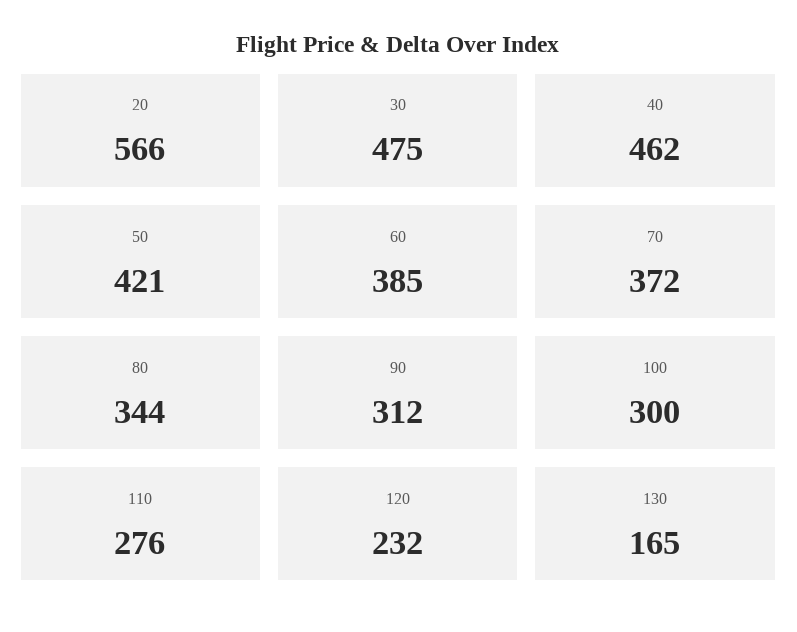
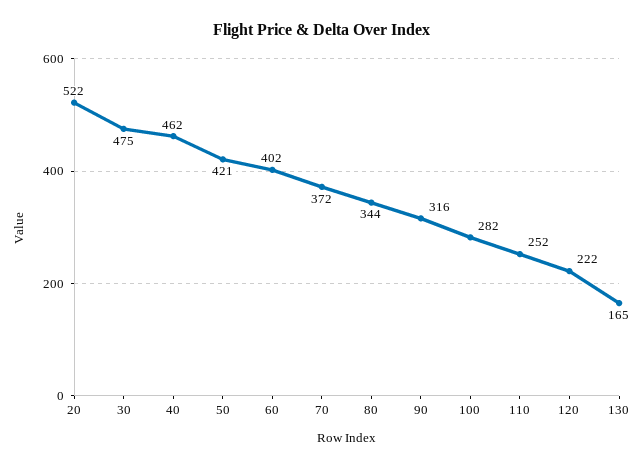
20: 566 -> 522
60: 385 -> 402
90: 312 -> 316
100: 300 -> 282
110: 276 -> 252
120: 232 -> 222

